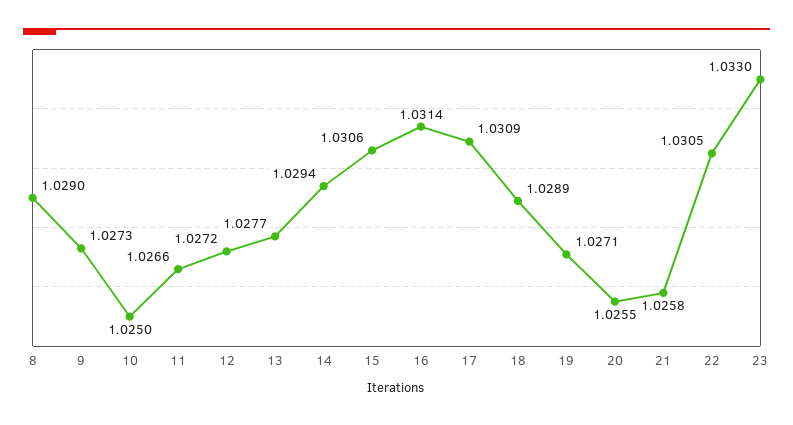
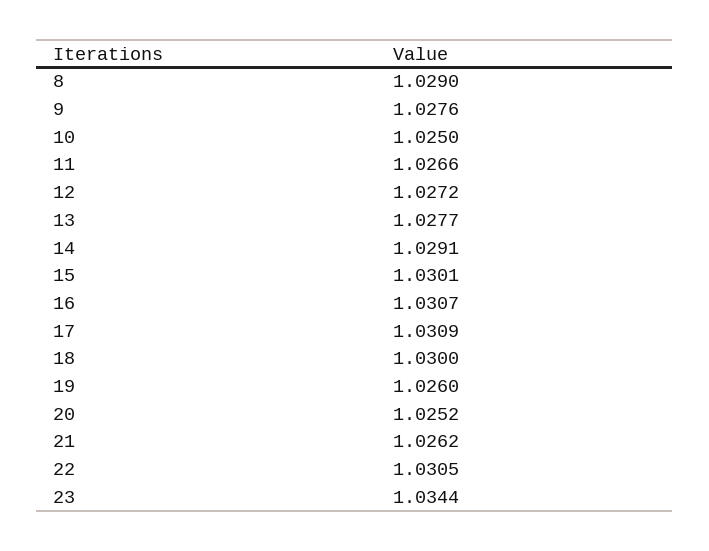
9: 1.0273 -> 1.0276
14: 1.0294 -> 1.0291
15: 1.0306 -> 1.0301
16: 1.0314 -> 1.0307
18: 1.0289 -> 1.03
19: 1.0271 -> 1.026
20: 1.0255 -> 1.0252
21: 1.0258 -> 1.0262
23: 1.033 -> 1.0344

